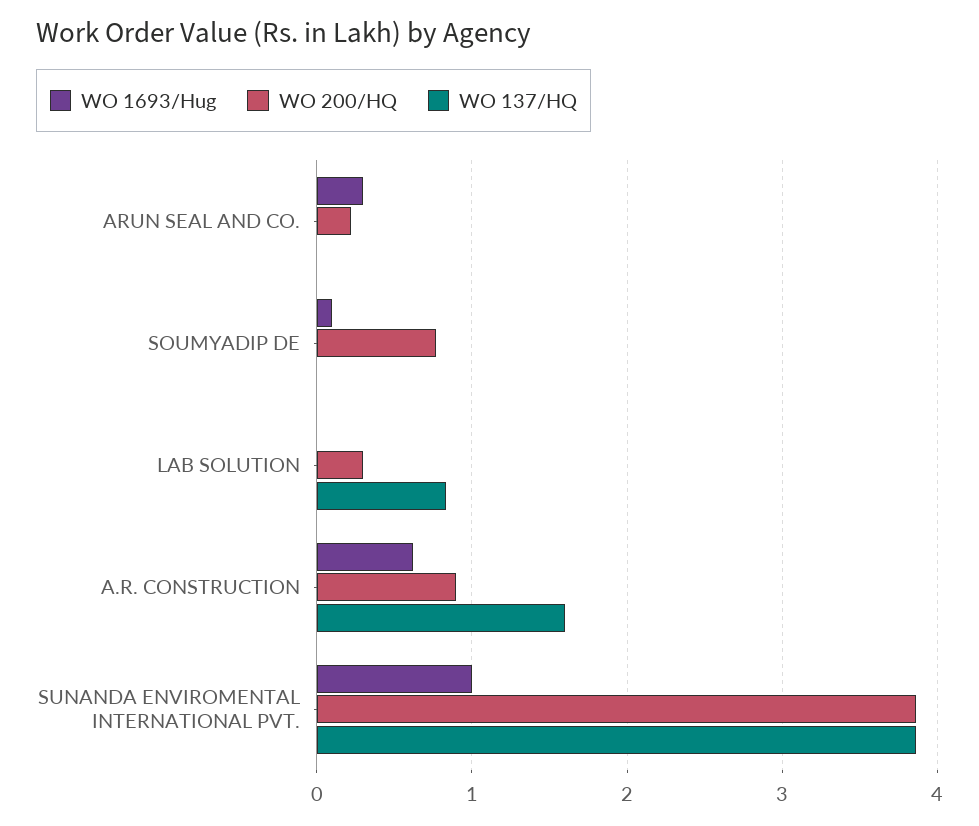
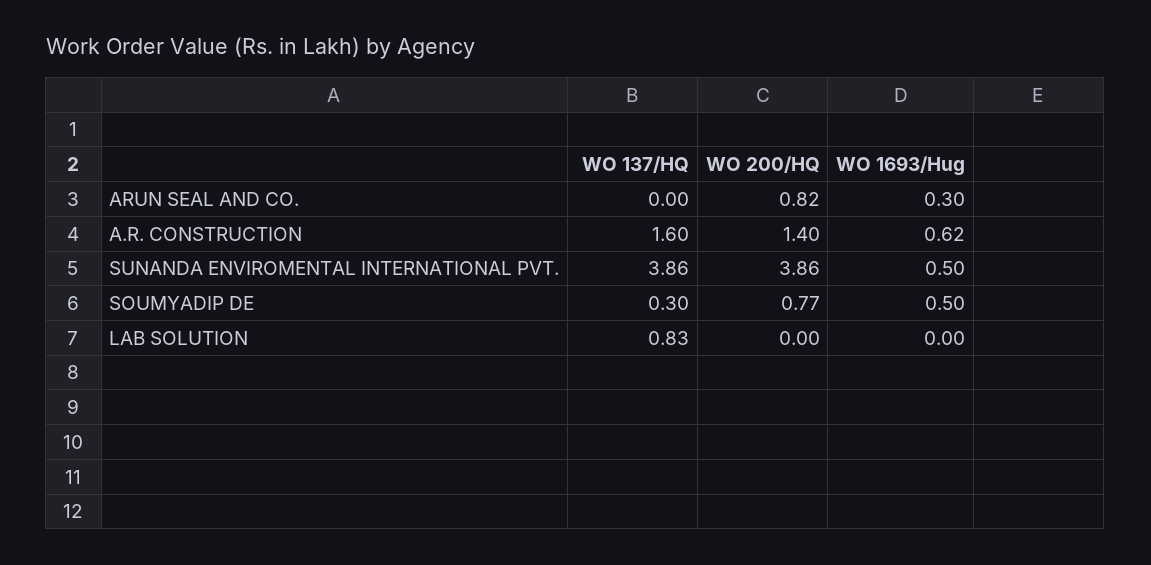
WO 200/HQ, ARUN SEAL AND CO.: 0.2 -> 0.82
WO 1693/Hug, SOUMYADIP DE: 0.1 -> 0.5
WO 137/HQ, SOUMYADIP DE: 0 -> 0.3
WO 200/HQ, LAB SOLUTION: 0.3 -> 0
WO 200/HQ, A.R. CONSTRUCTION: 0.9 -> 1.4
WO 1693/Hug, SUNANDA ENVIROMENTAL INTERNATIONAL PVT.: 1 -> 0.5

